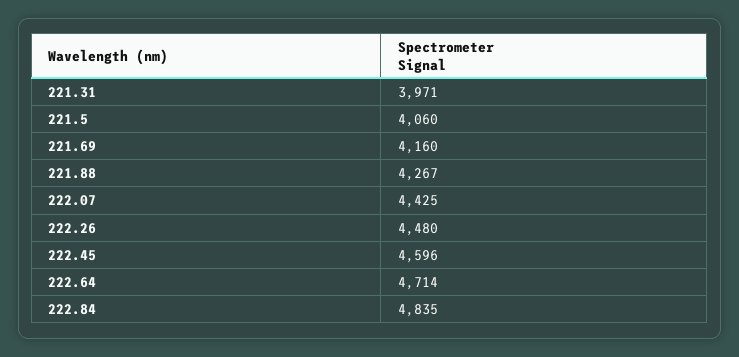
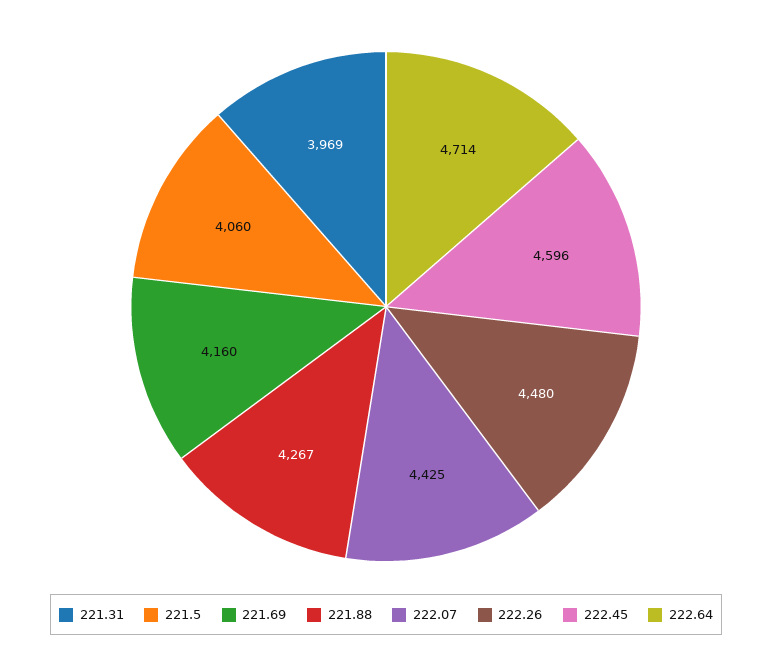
221.31: 3971 -> 3969
222.84: 4835 -> none

